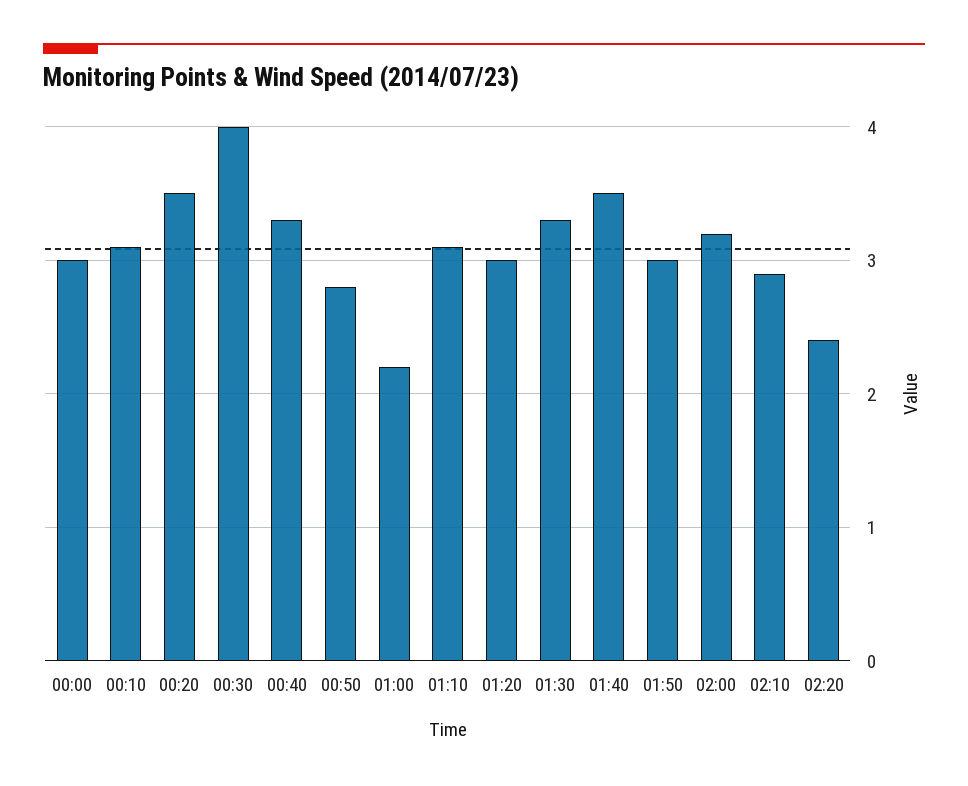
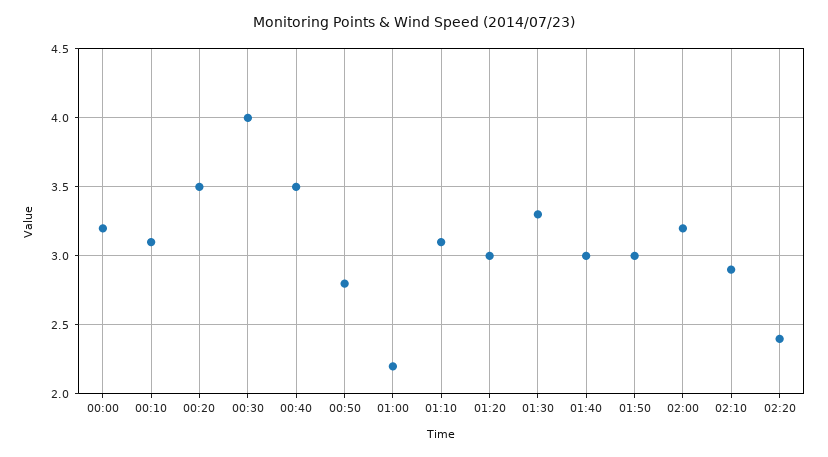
00:00: 3 -> 3.2
00:40: 3.3 -> 3.5
01:40: 3.5 -> 3

